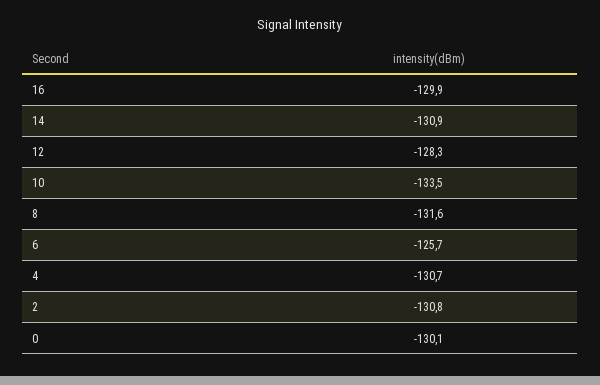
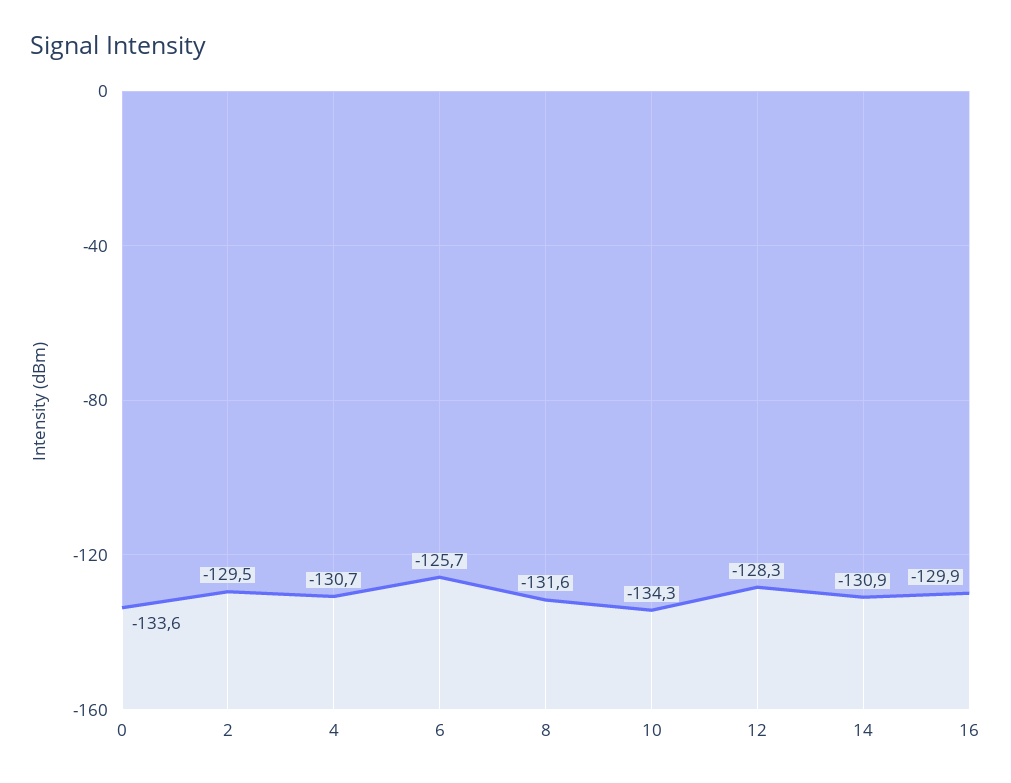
10: -133.5 -> -134.3
2: -130.8 -> -129.5
0: -130.1 -> -133.6

